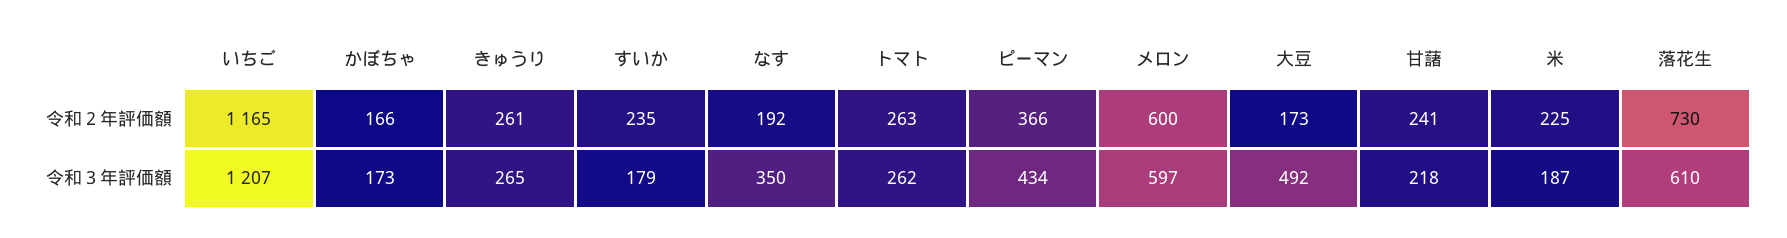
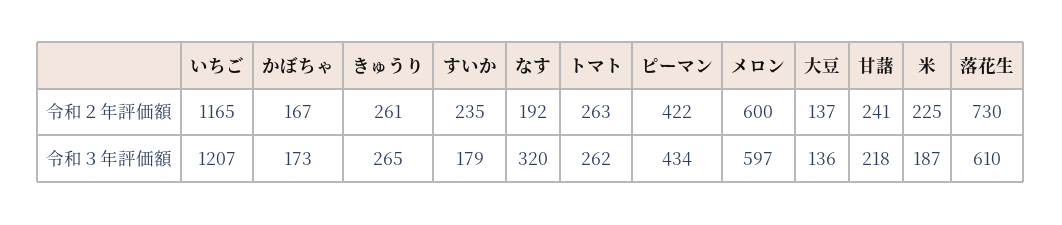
かぼちゃ, 令和２年評価額: 166 -> 167
ピーマン, 令和２年評価額: 366 -> 422
大豆, 令和２年評価額: 173 -> 137
なす, 令和３年評価額: 350 -> 320
大豆, 令和３年評価額: 492 -> 136

